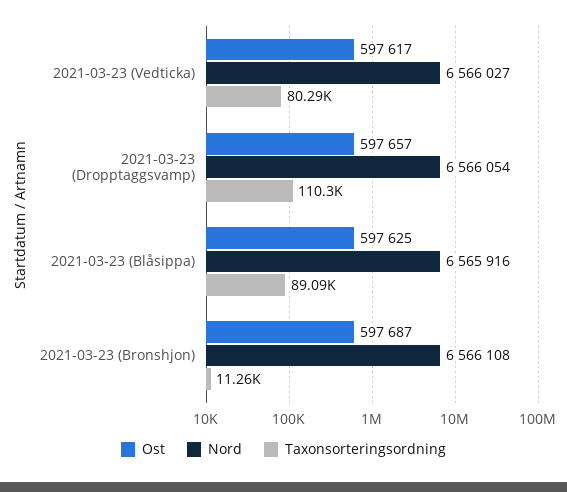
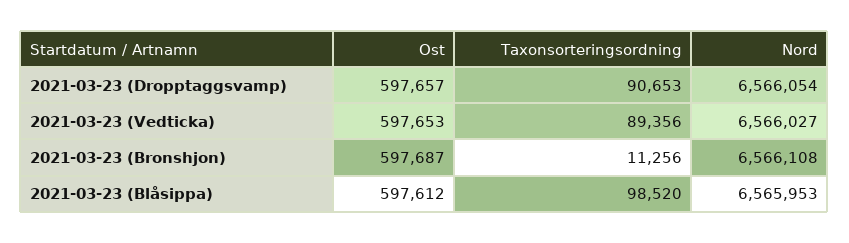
Ost, 2021-03-23 (Vedticka): 597617 -> 597653
Taxonsorteringsordning, 2021-03-23 (Vedticka): 80290 -> 89356
Taxonsorteringsordning, 2021-03-23 (Dropptaggsvamp): 110300 -> 90653
Ost, 2021-03-23 (Blåsippa): 597625 -> 597612
Nord, 2021-03-23 (Blåsippa): 6565916 -> 6565953
Taxonsorteringsordning, 2021-03-23 (Blåsippa): 89090 -> 98520

